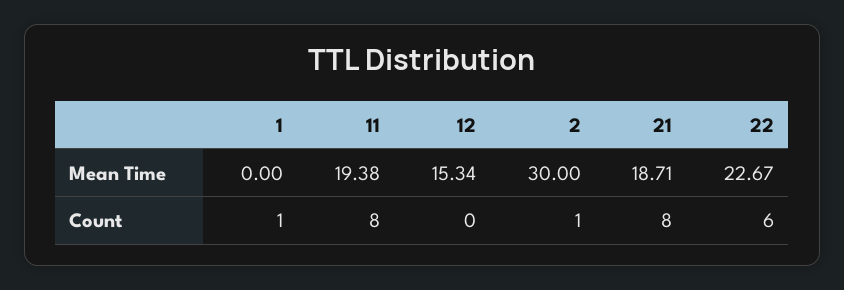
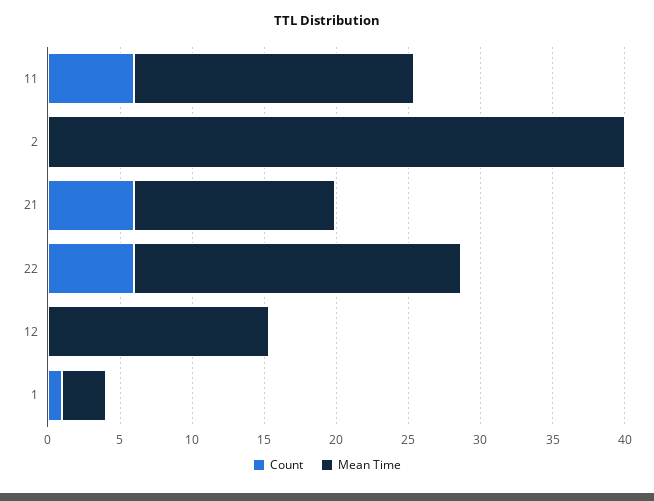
Mean Time, 1: 0 -> 3
Mean Time, 2: 30 -> 40
Mean Time, 21: 18.71 -> 14
Count, 11: 8 -> 6
Count, 2: 1 -> 0
Count, 21: 8 -> 6

